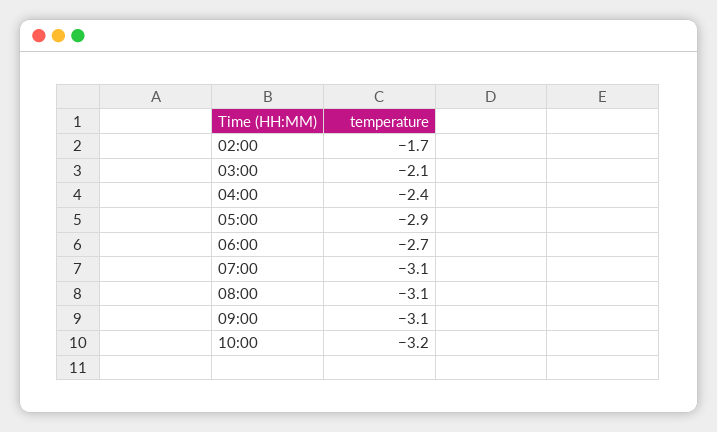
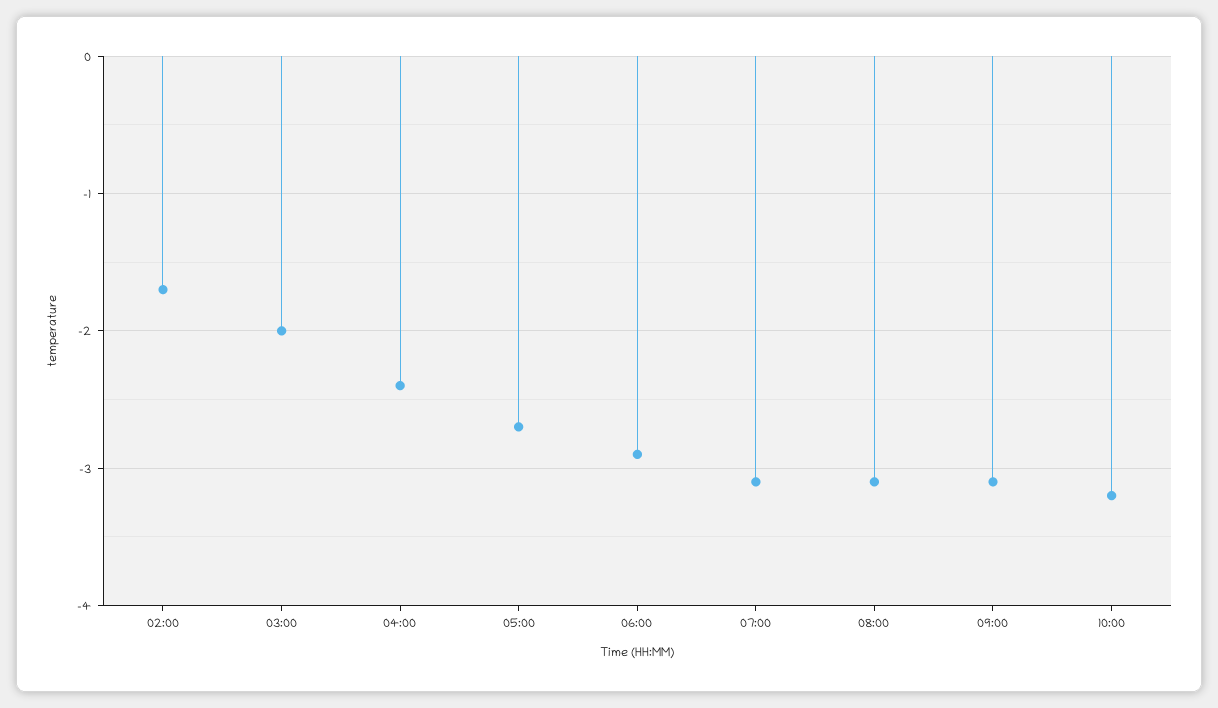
03:00: -2.1 -> -2
05:00: -2.9 -> -2.7
06:00: -2.7 -> -2.9

